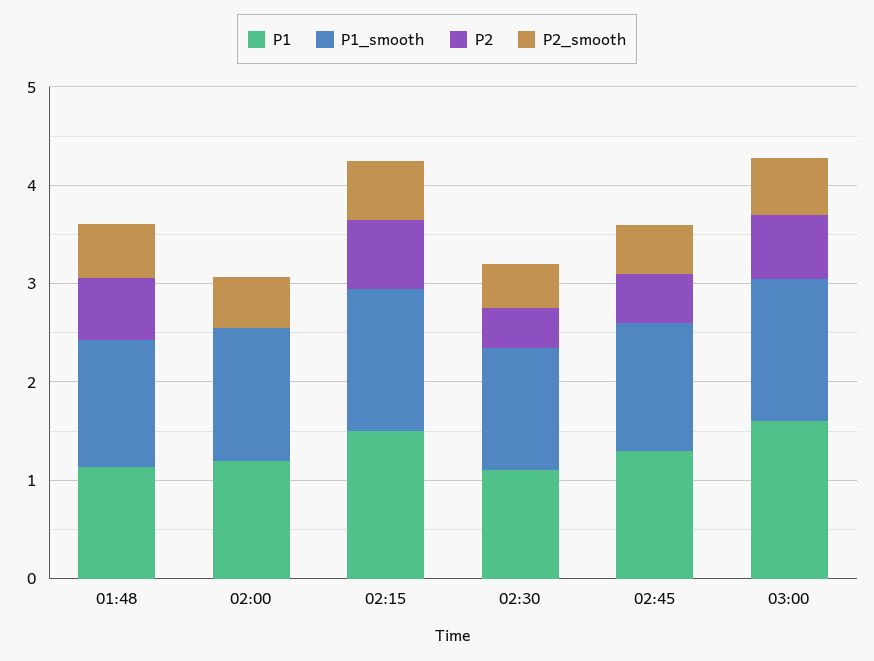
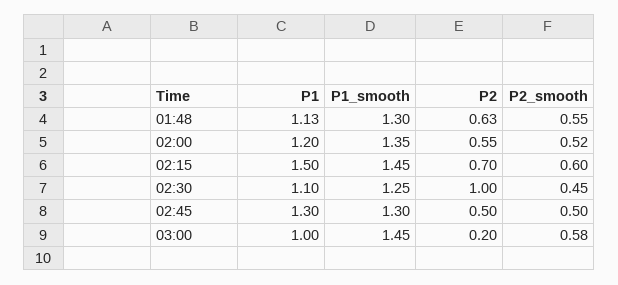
P2, 02:00: 0 -> 0.55
P2, 02:30: 0.4 -> 1
P1, 03:00: 1.6 -> 1
P2, 03:00: 0.6 -> 0.2

